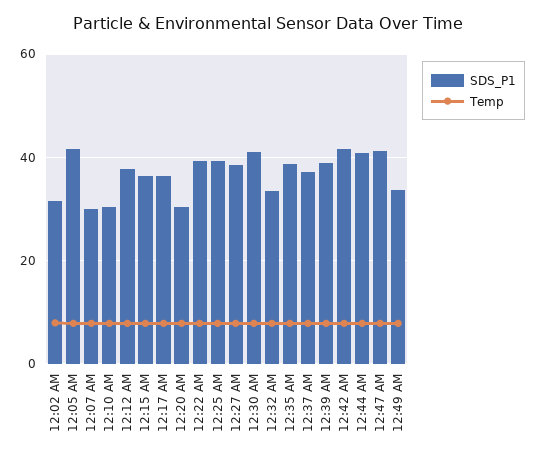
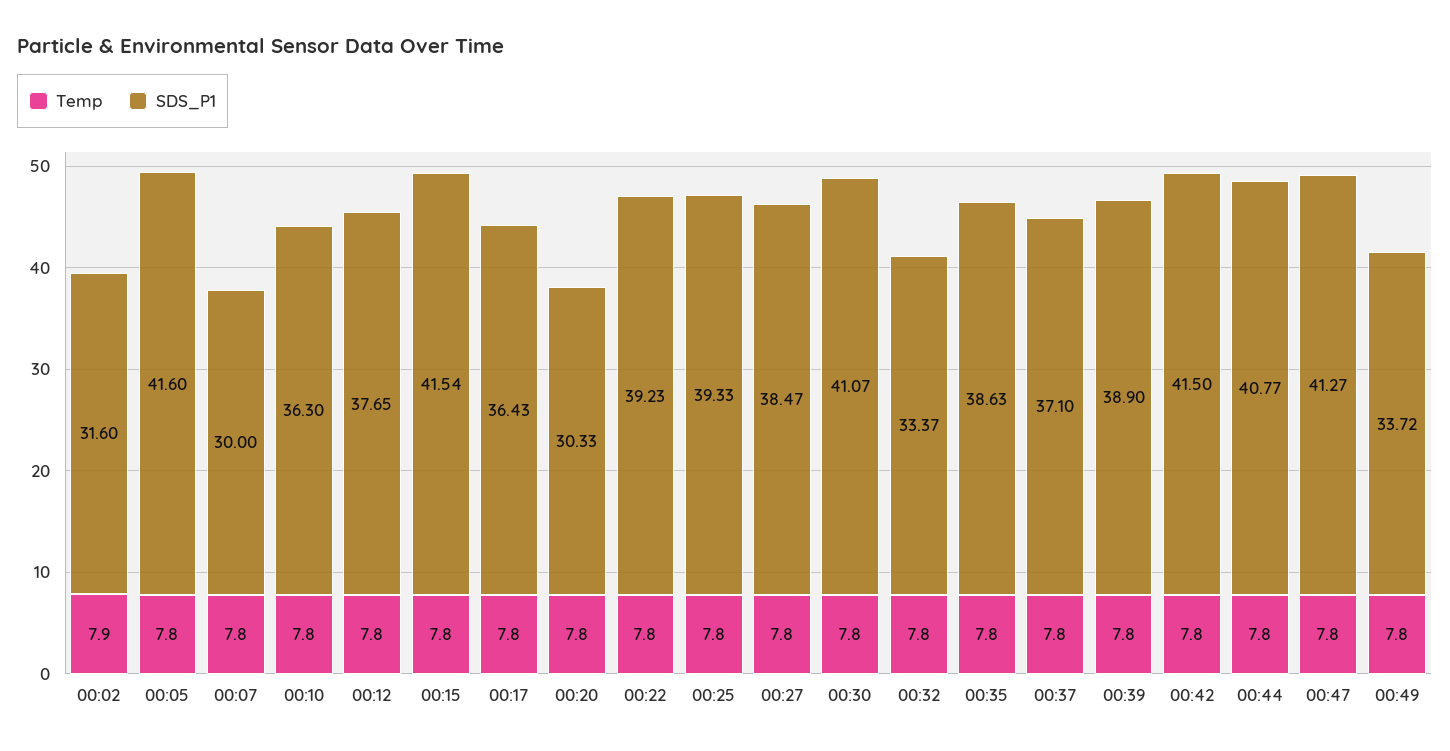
SDS_P1, 12:10 AM: 30 -> 36.3
SDS_P1, 12:15 AM: 36 -> 41.54

